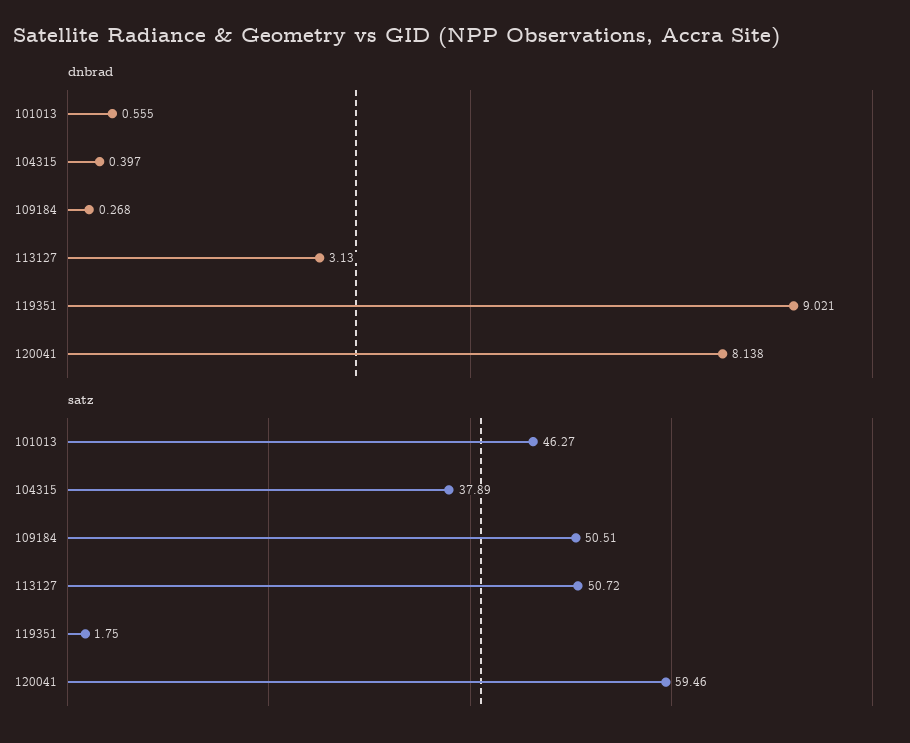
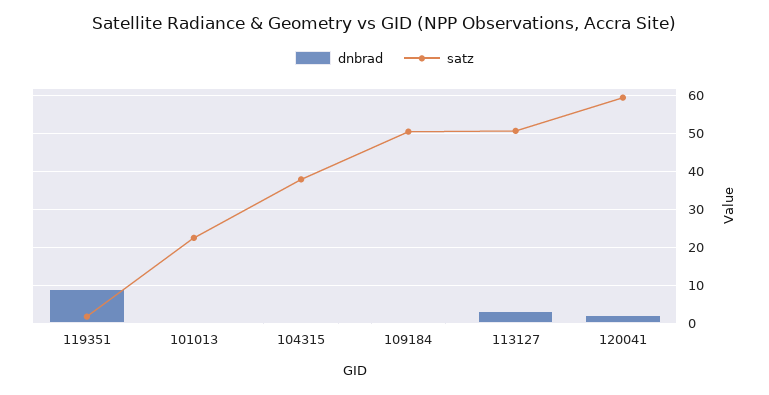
dnbrad, 120041: 8.138 -> 2
satz, 101013: 46.27 -> 22

